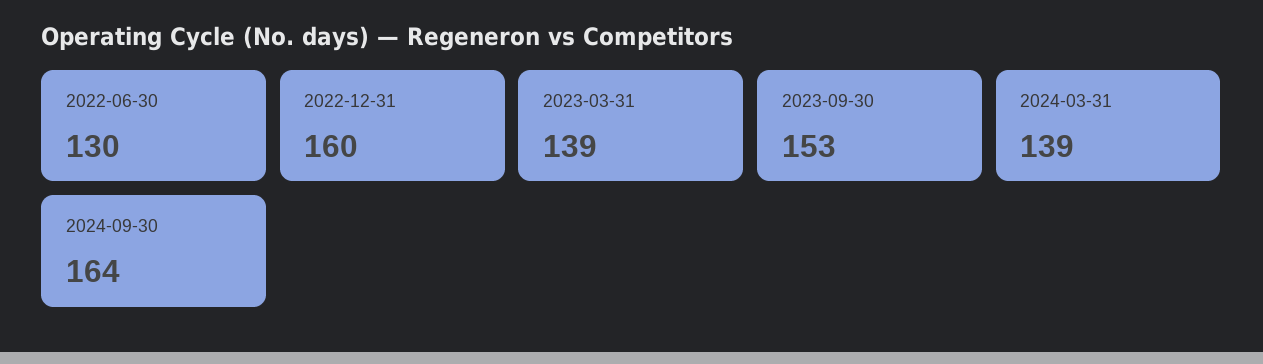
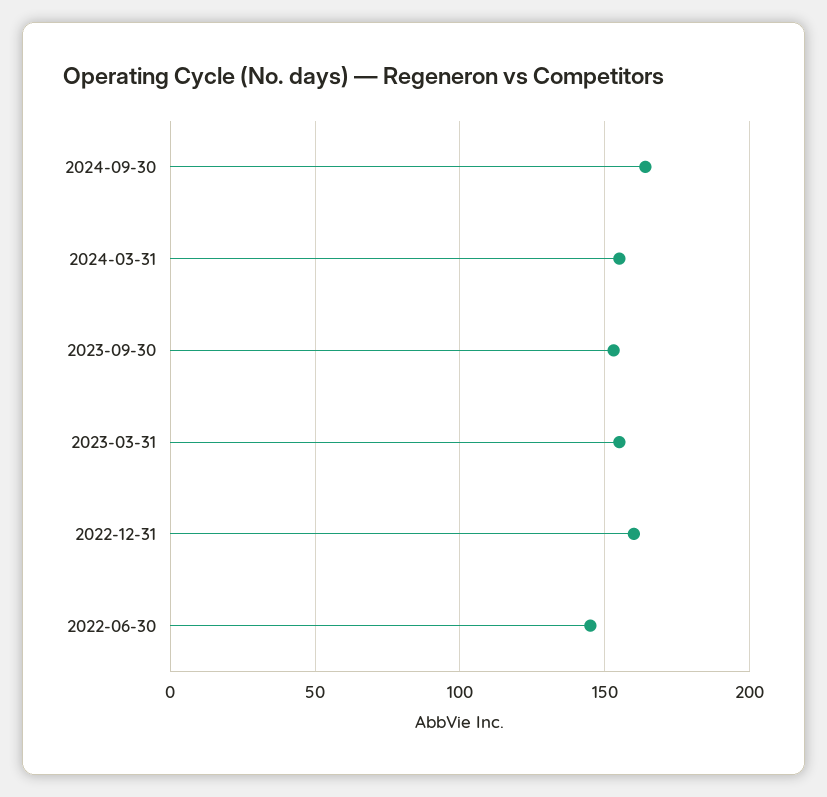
2022-06-30: 130 -> 145
2023-03-31: 139 -> 155
2024-03-31: 139 -> 155

